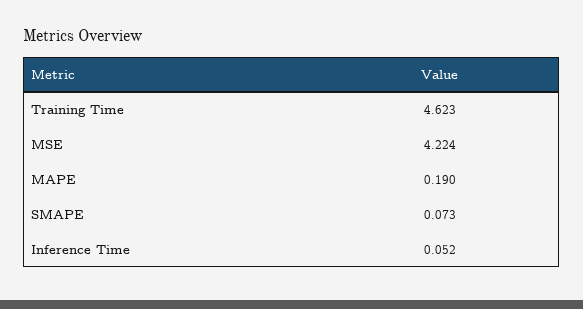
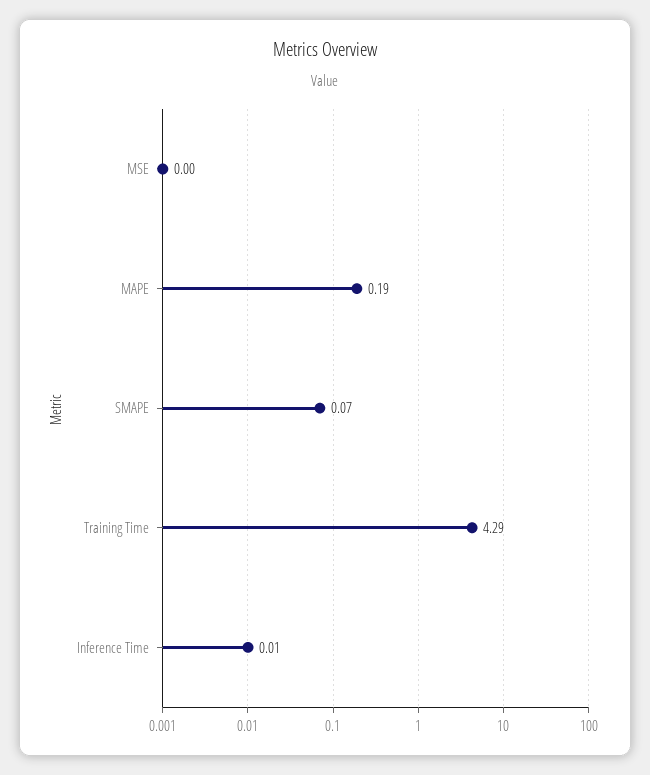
Training Time: 4.623 -> 4.29
MSE: 4.224 -> 0
Inference Time: 0.052 -> 0.01

